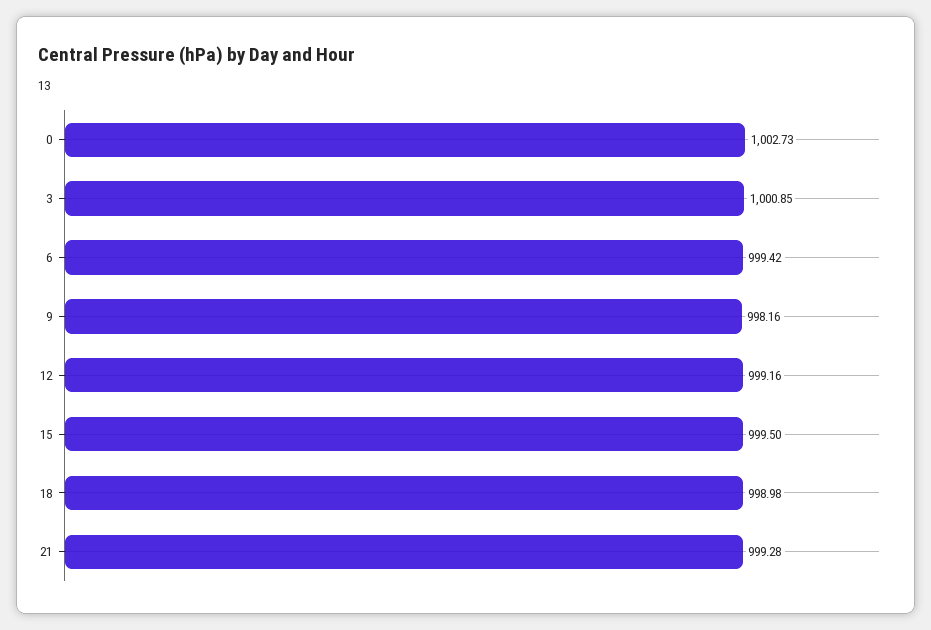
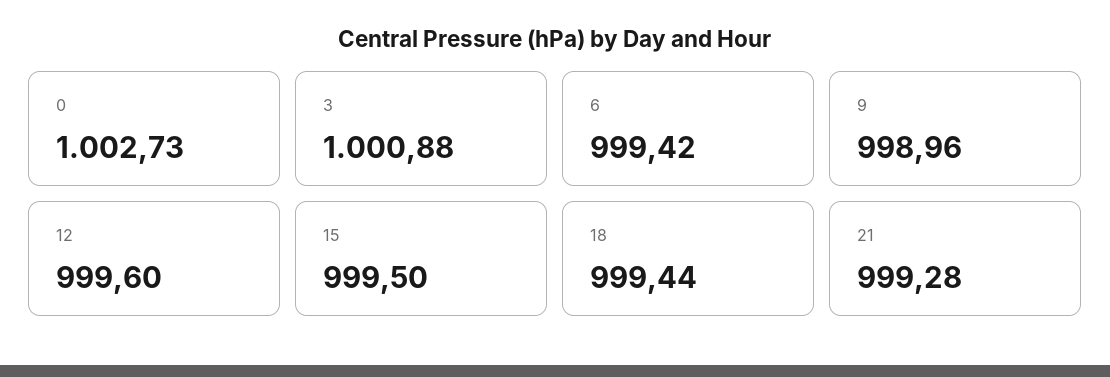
3: 1000.85 -> 1000.88
9: 998.16 -> 998.96
12: 999.16 -> 999.6
18: 998.98 -> 999.44

